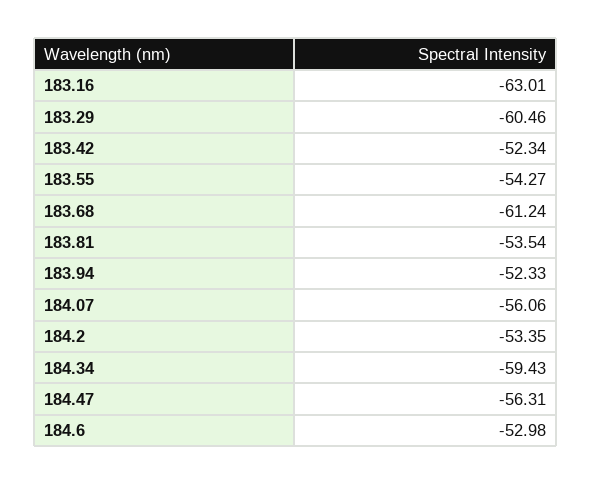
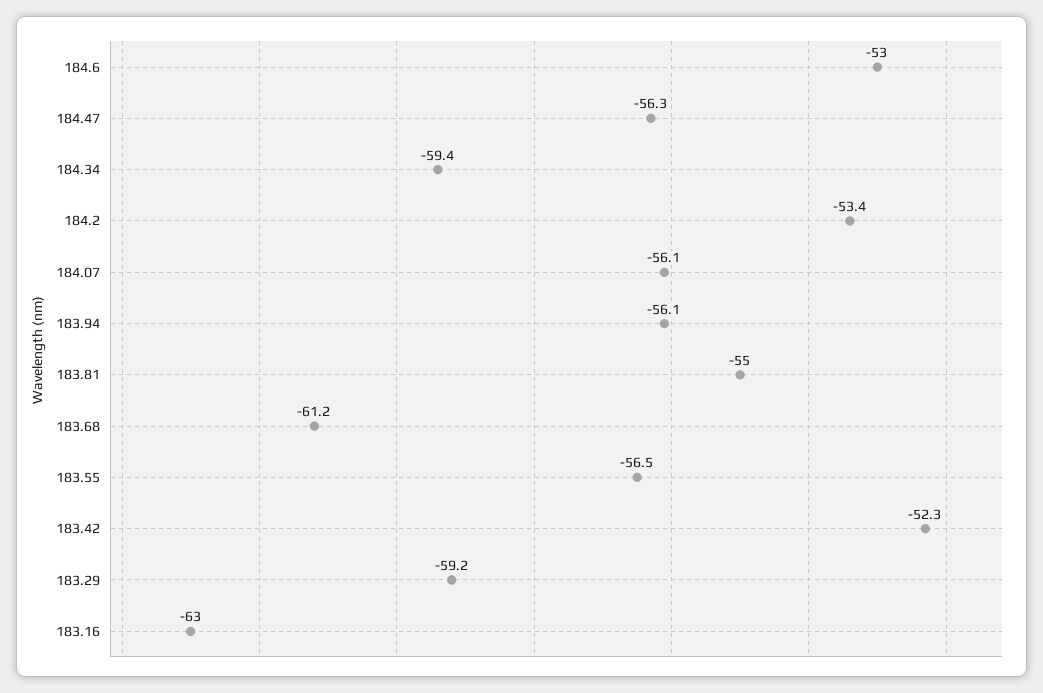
183.29: -60.46 -> -59.2
183.55: -54.27 -> -56.5
183.81: -53.54 -> -55
183.94: -52.33 -> -56.1

